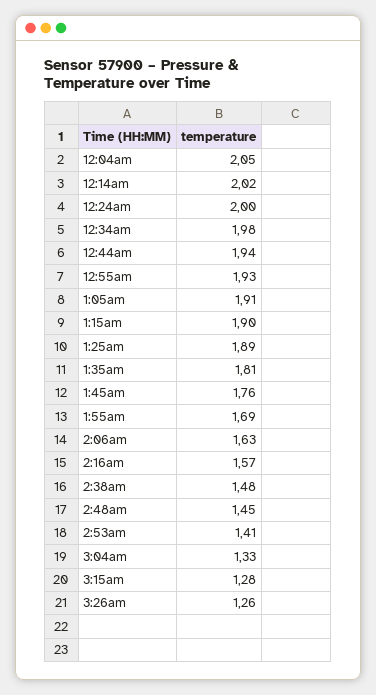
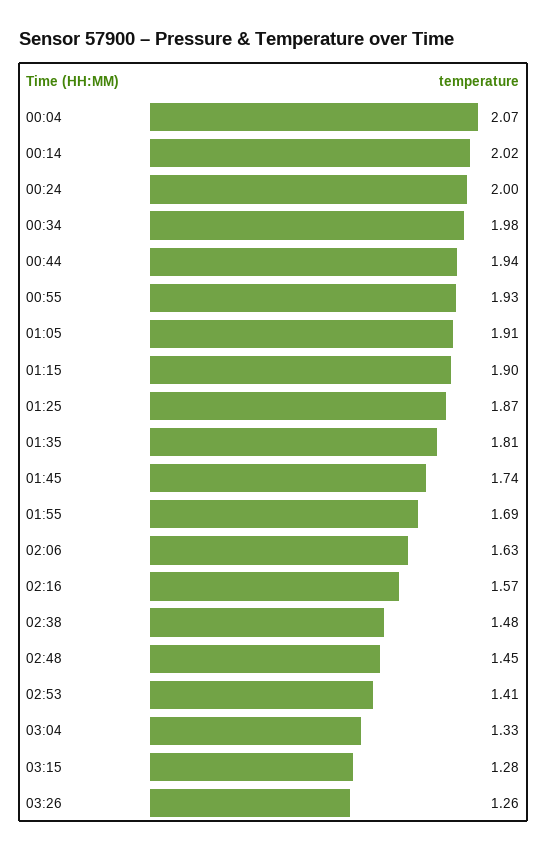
12:04am: 2.05 -> 2.07
1:25am: 1.89 -> 1.87
1:45am: 1.76 -> 1.74

